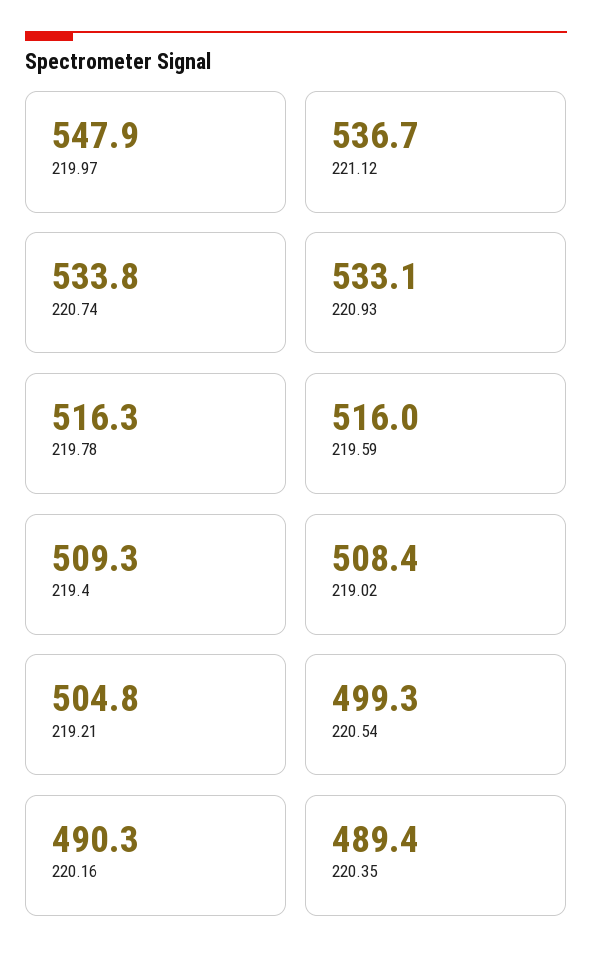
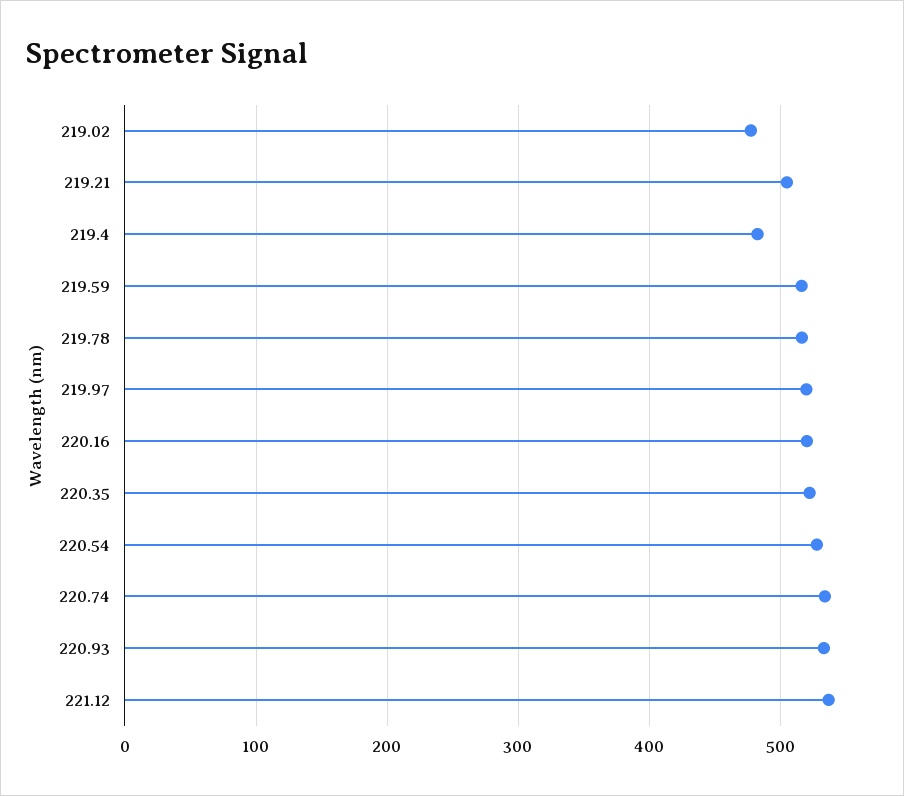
219.97: 547.9 -> 520
219.4: 509.3 -> 480
219.02: 508.4 -> 480
220.54: 499.3 -> 530
220.16: 490.3 -> 520
220.35: 489.4 -> 520

